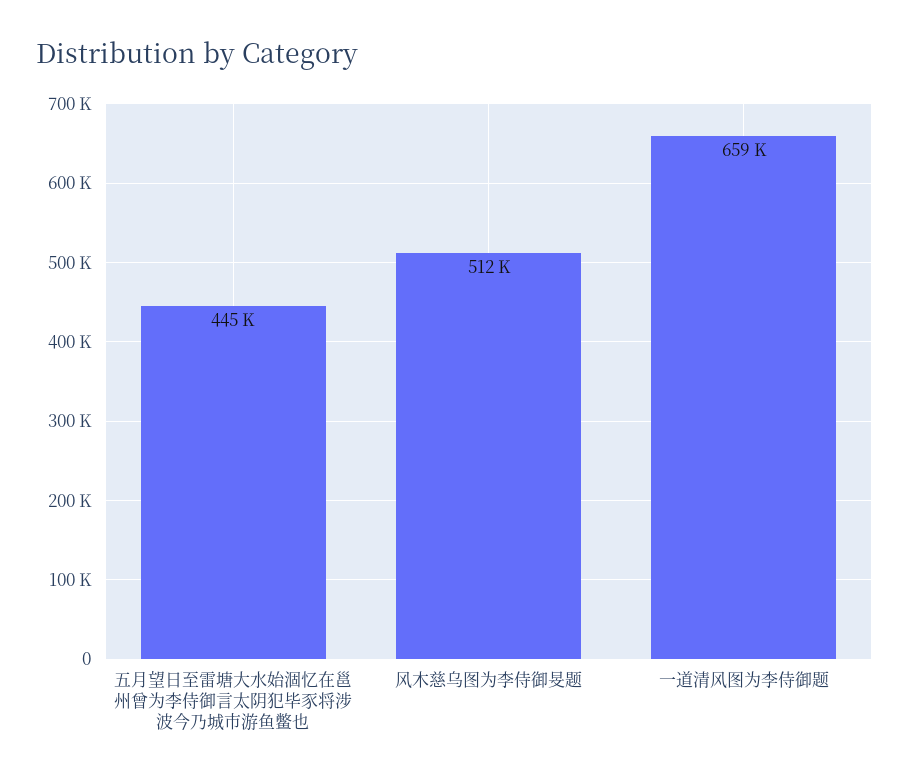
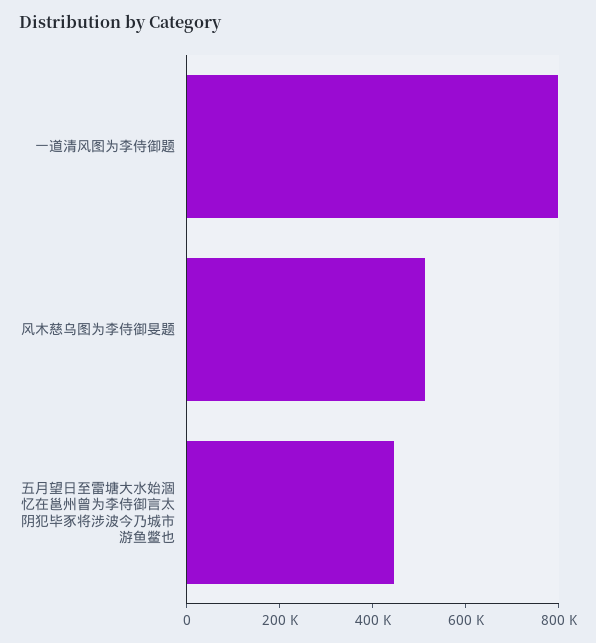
一道清风图为李侍御题: 659000 -> 800000

